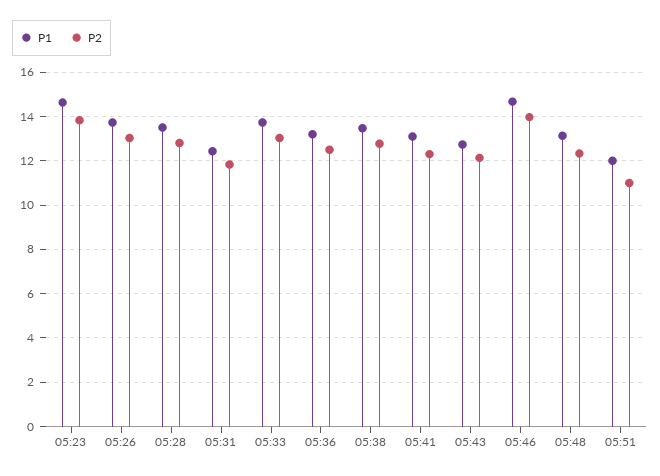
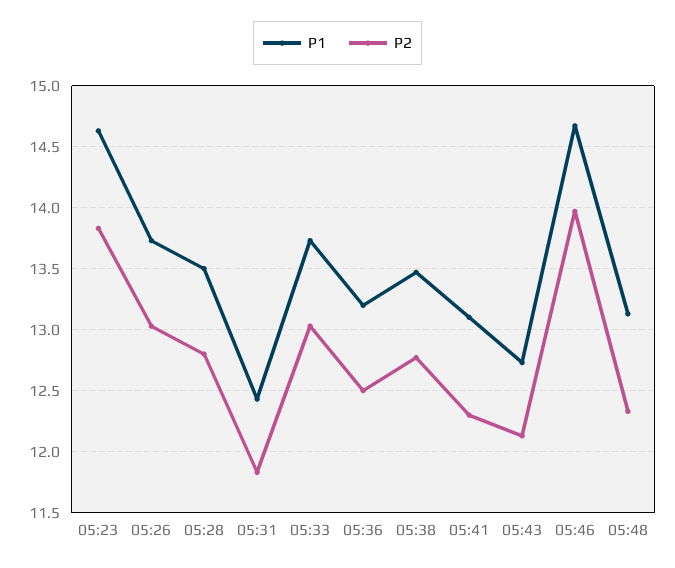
P1, 05:51: 12 -> none
P2, 05:51: 11 -> none

